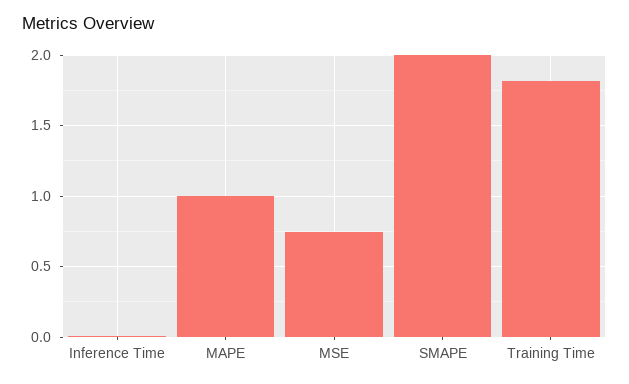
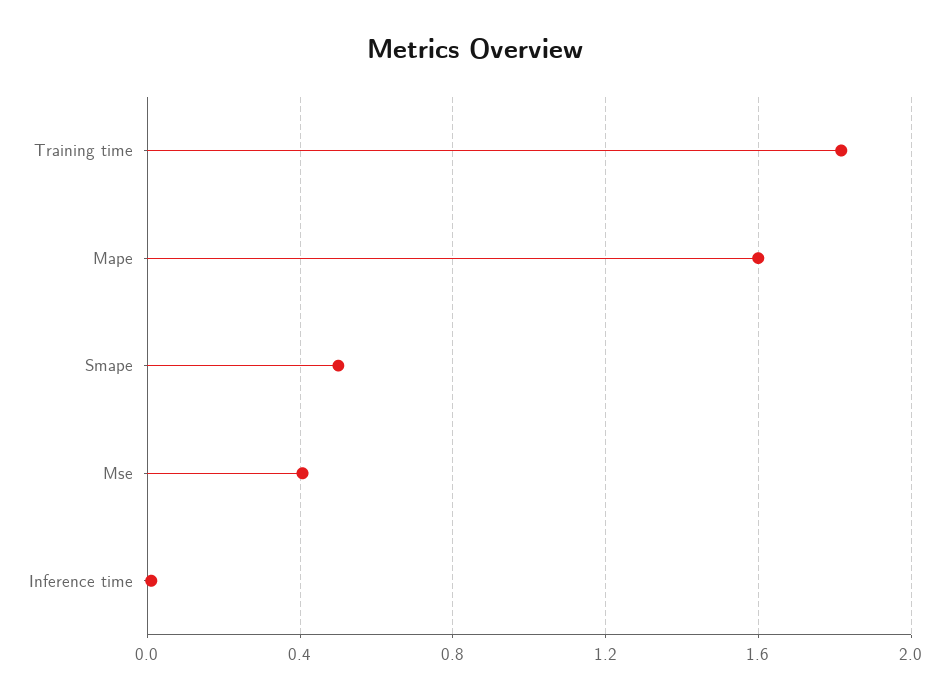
MAPE: 1 -> 1.6
MSE: 0.75 -> 0.4
SMAPE: 2 -> 0.5

